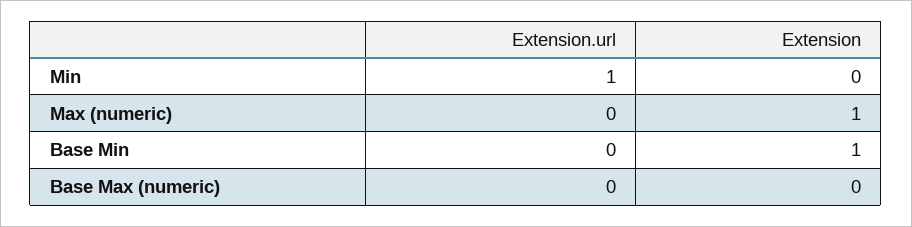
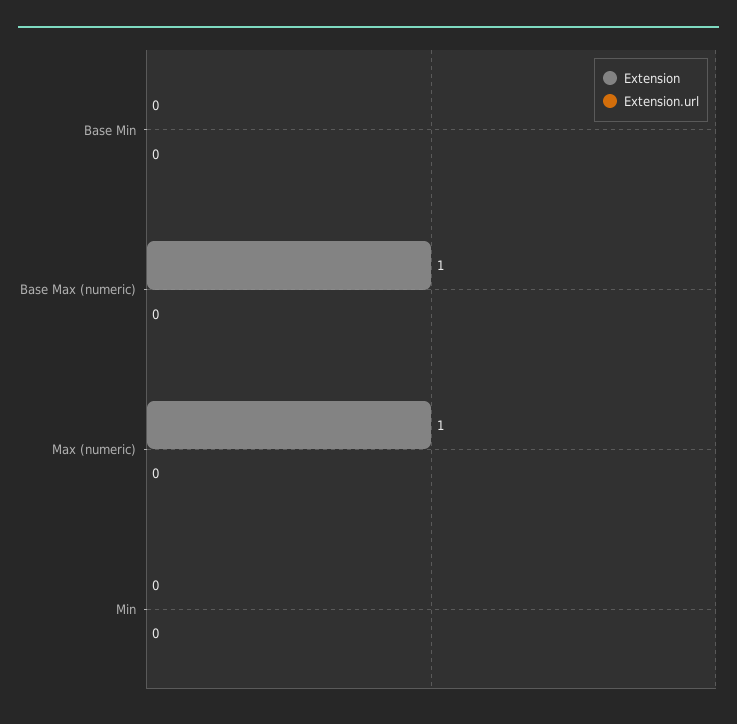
Extension.url, Min: 1 -> 0
Extension, Base Min: 1 -> 0
Extension, Base Max (numeric): 0 -> 1

